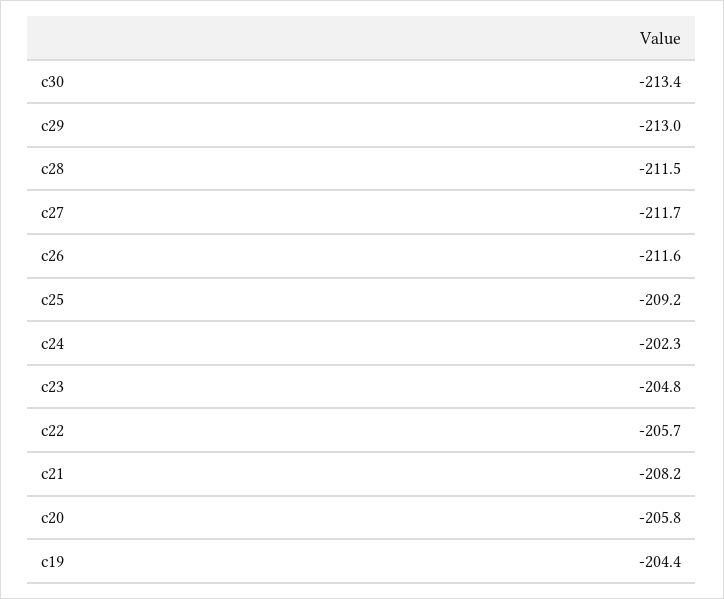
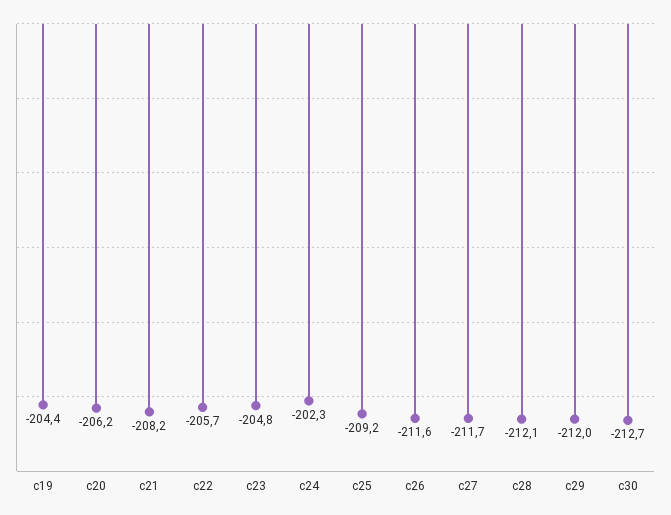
c30: -213.4 -> -212.7
c29: -213 -> -212
c28: -211.5 -> -212.1
c20: -205.8 -> -206.2

